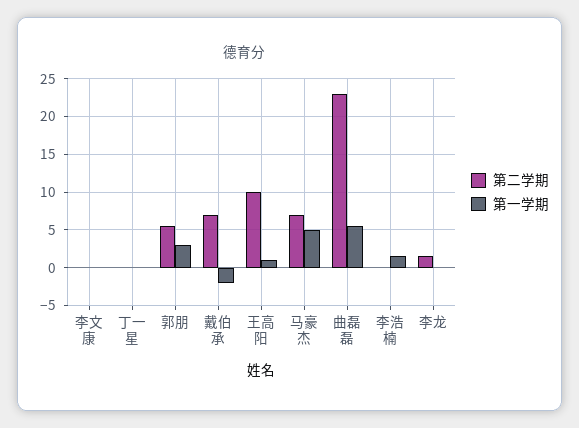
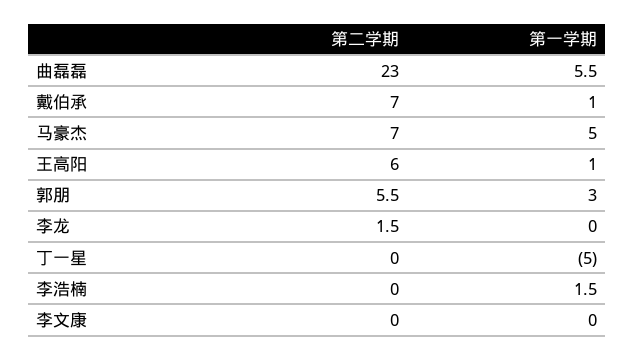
第一学期, 丁一星: 0 -> -5
第一学期, 戴伯承: -2 -> 1
第二学期, 王高阳: 10 -> 6

